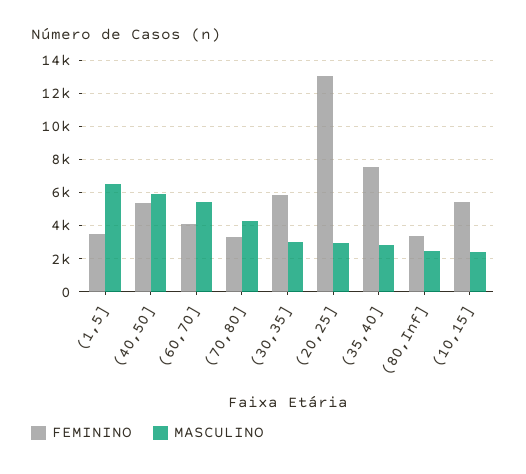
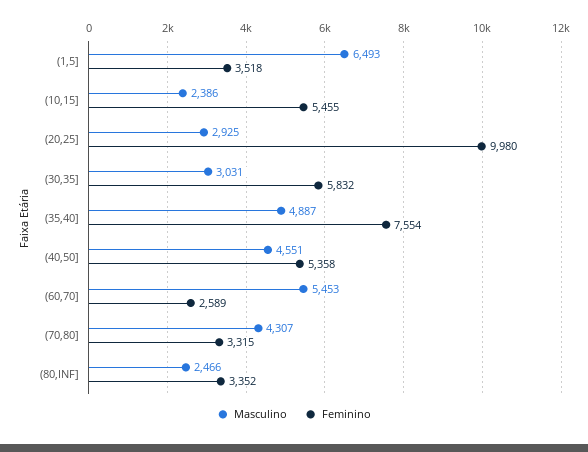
MASCULINO, (40,50]: 6000 -> 4551
FEMININO, (60,70]: 4000 -> 2589
FEMININO, (20,25]: 13000 -> 9980
MASCULINO, (35,40]: 3000 -> 4887

